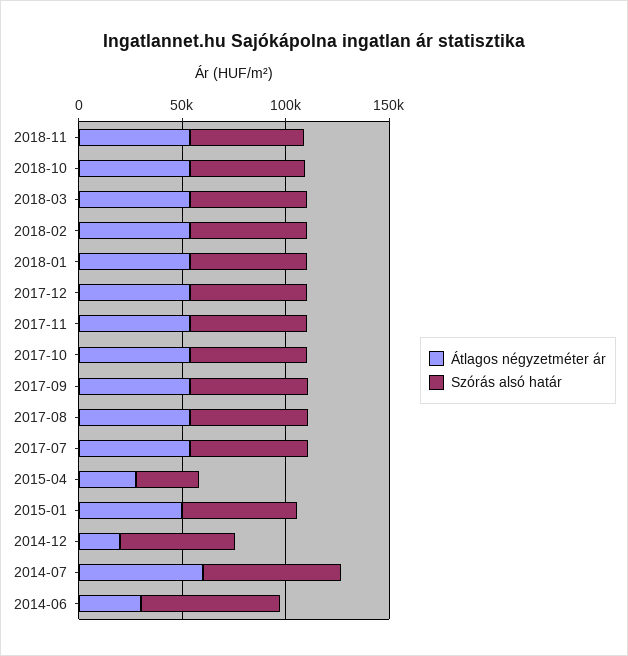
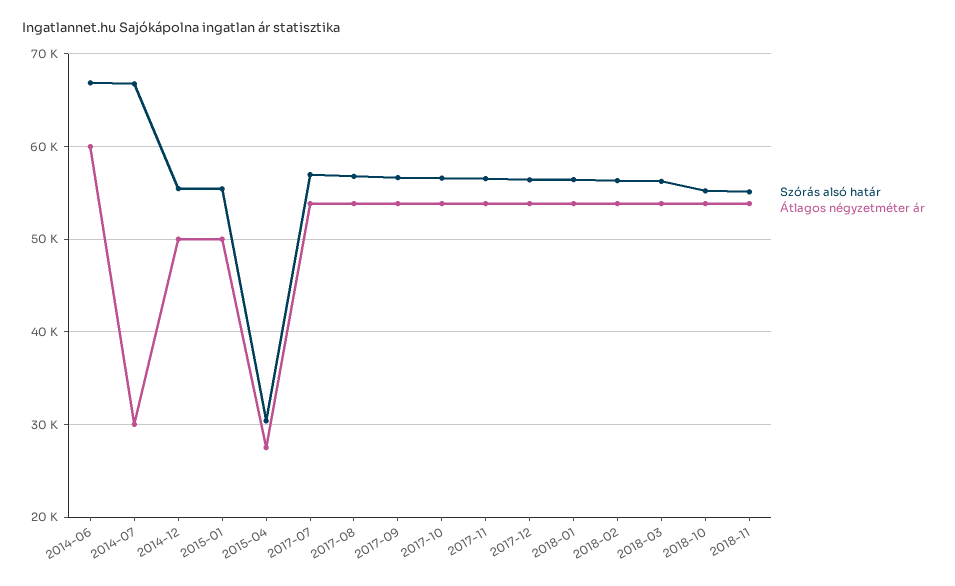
Átlagos négyzetméter ár, 2014-12: 20000 -> 50000
Átlagos négyzetméter ár, 2014-07: 60000 -> 30000
Átlagos négyzetméter ár, 2014-06: 30000 -> 60000

